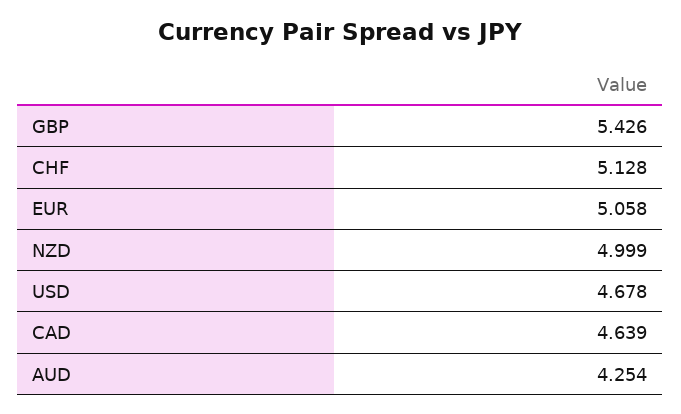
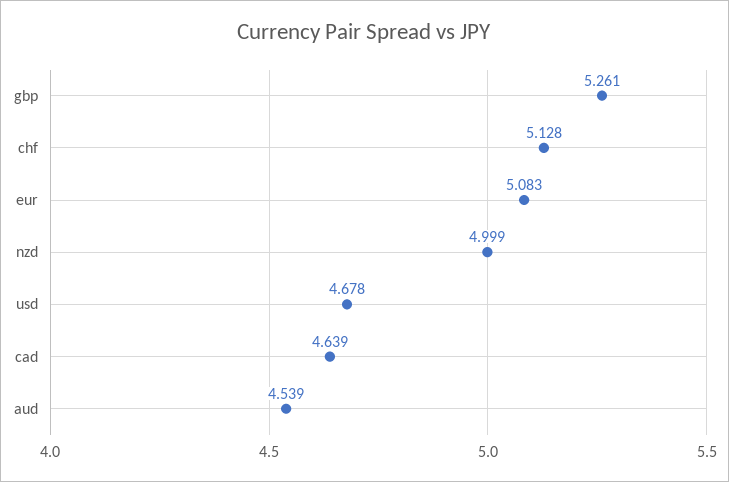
GBP: 5.426 -> 5.261
EUR: 5.058 -> 5.083
AUD: 4.254 -> 4.539

